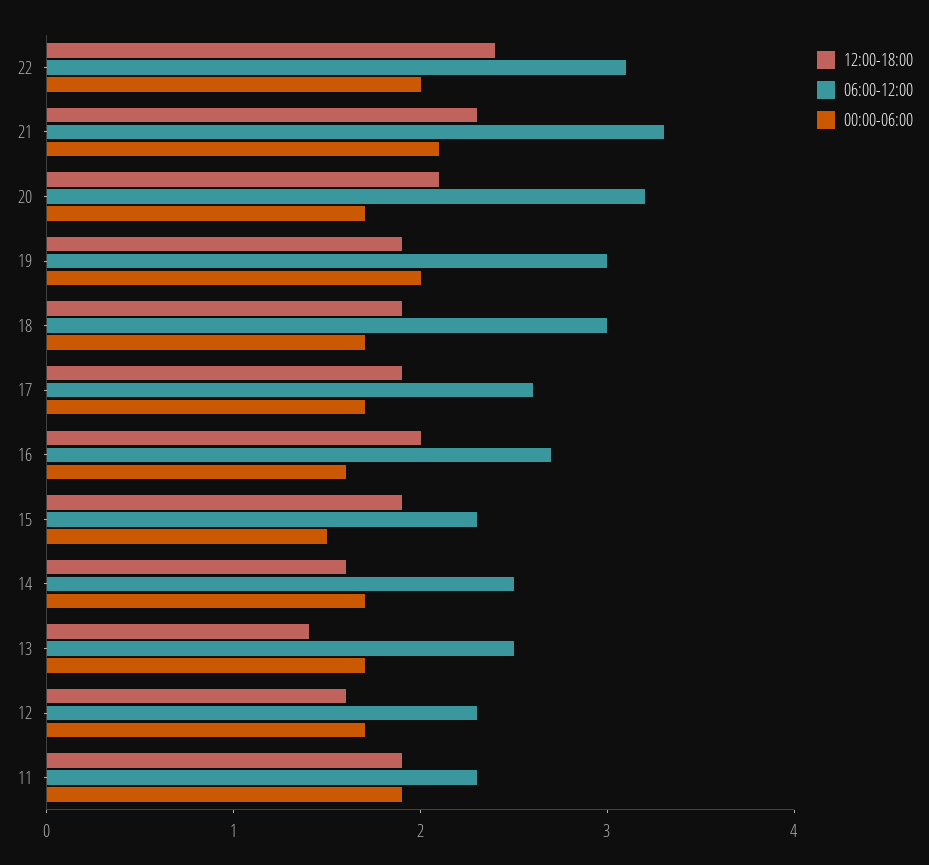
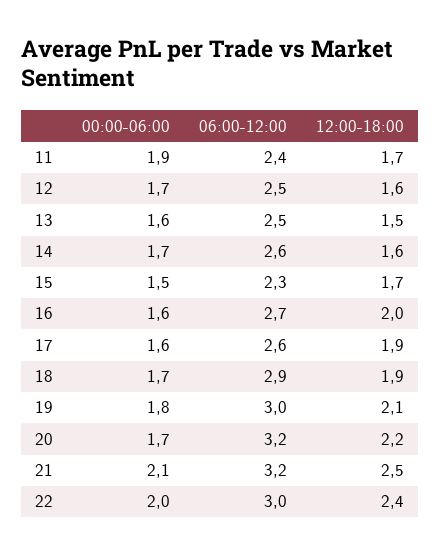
06:00-12:00, 22: 3.1 -> 3
12:00-18:00, 21: 2.3 -> 2.5
06:00-12:00, 21: 3.3 -> 3.2
12:00-18:00, 20: 2.1 -> 2.2
12:00-18:00, 19: 1.9 -> 2.1
00:00-06:00, 19: 2 -> 1.8
06:00-12:00, 18: 3 -> 2.9
00:00-06:00, 17: 1.7 -> 1.6
12:00-18:00, 15: 1.9 -> 1.7
06:00-12:00, 14: 2.5 -> 2.6
12:00-18:00, 13: 1.4 -> 1.5
00:00-06:00, 13: 1.7 -> 1.6
06:00-12:00, 12: 2.3 -> 2.5
12:00-18:00, 11: 1.9 -> 1.7
06:00-12:00, 11: 2.3 -> 2.4

